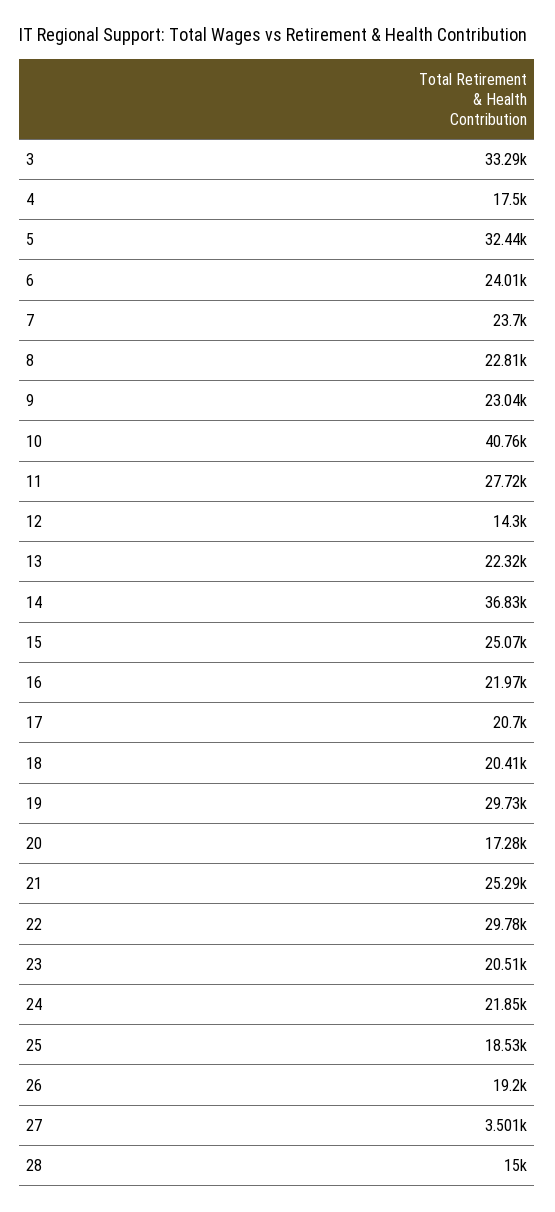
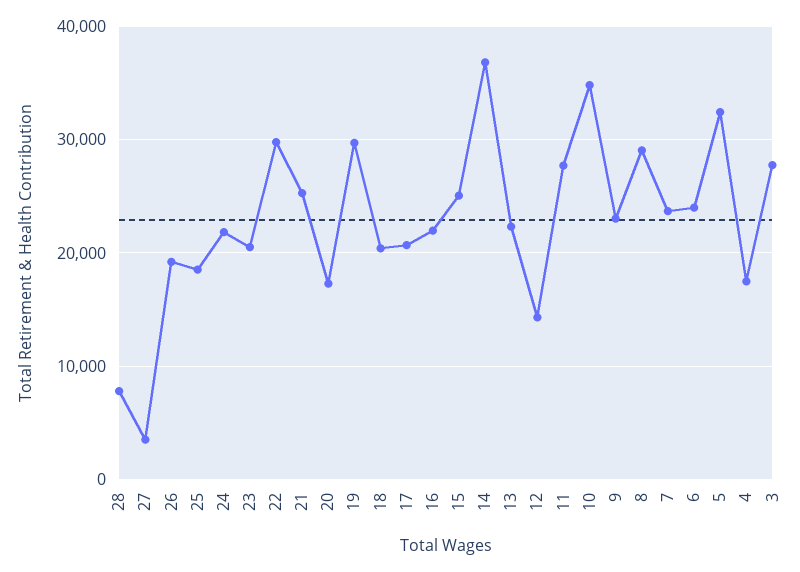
3: 33290 -> 28000
8: 22810 -> 29000
10: 40760 -> 35000
28: 15000 -> 8000

